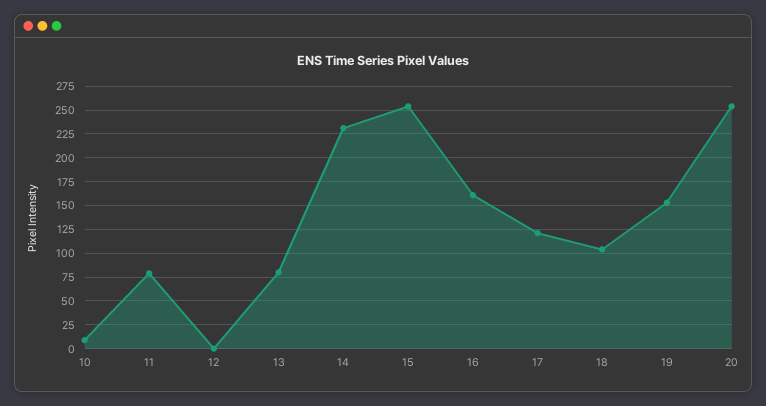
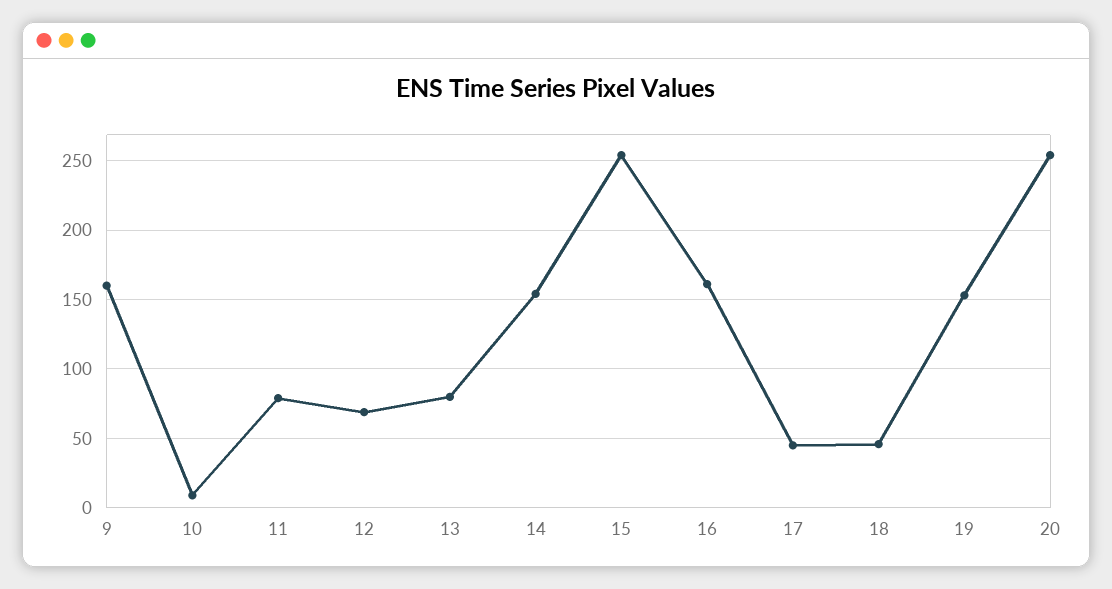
12: 0 -> 70
14: 225 -> 155
17: 125 -> 45
18: 100 -> 45
9: none -> 160

